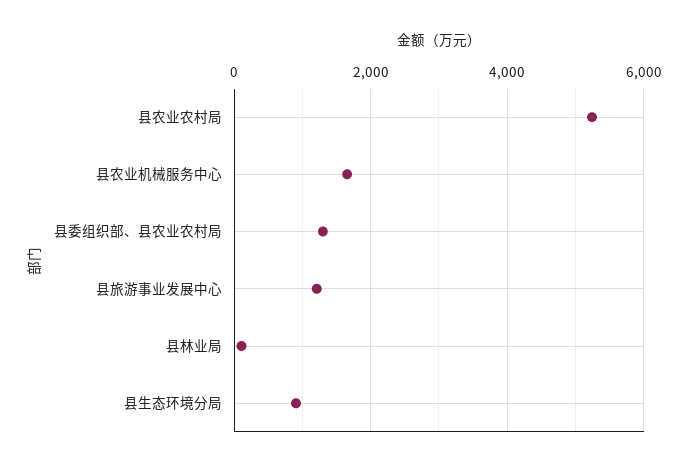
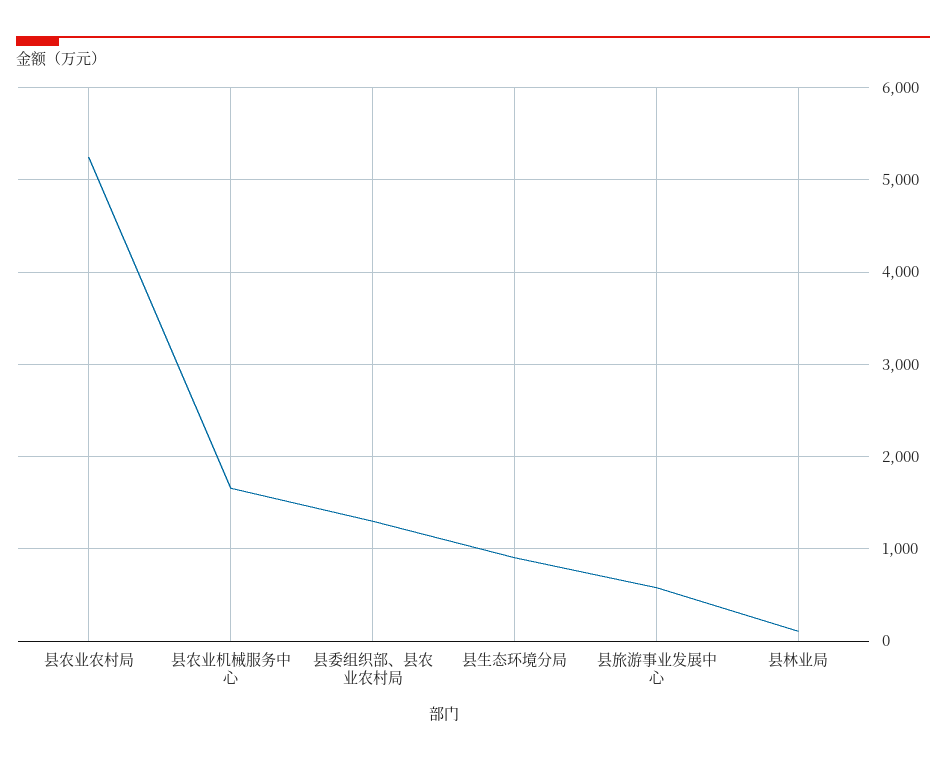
县旅游事业发展中心: 1200 -> 600

